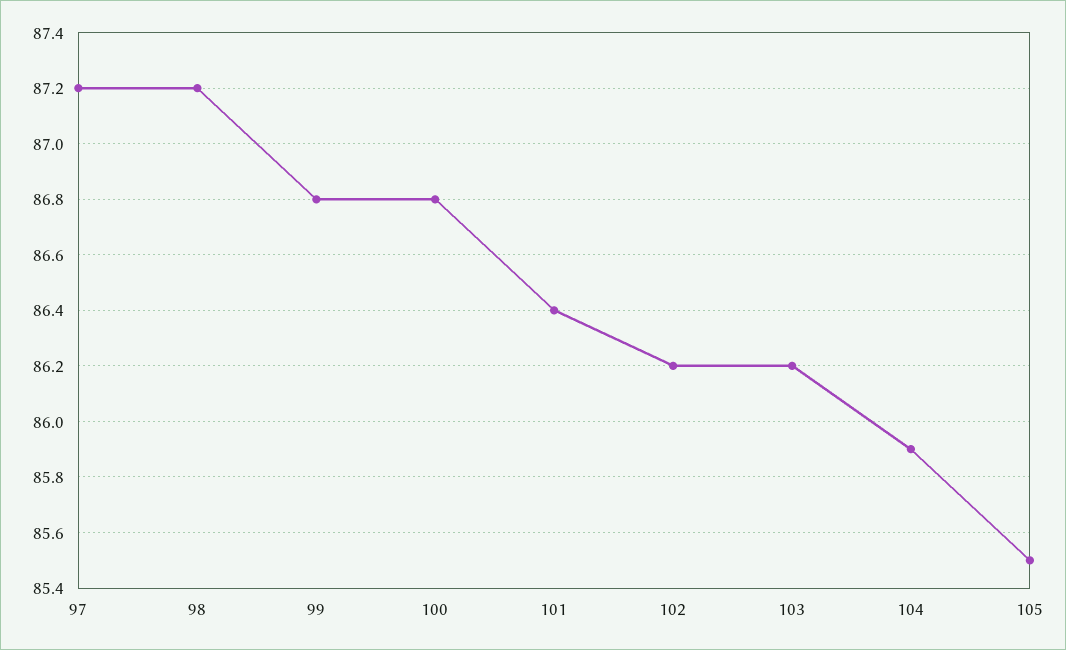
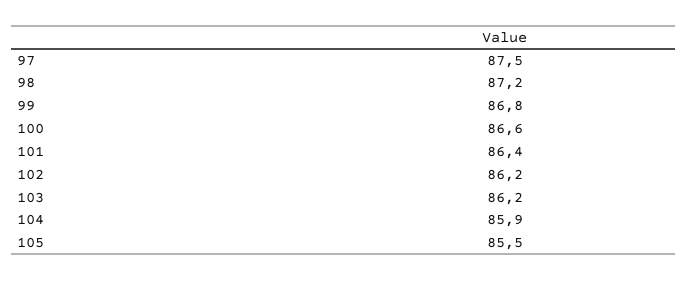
97: 87.2 -> 87.5
100: 86.8 -> 86.6

